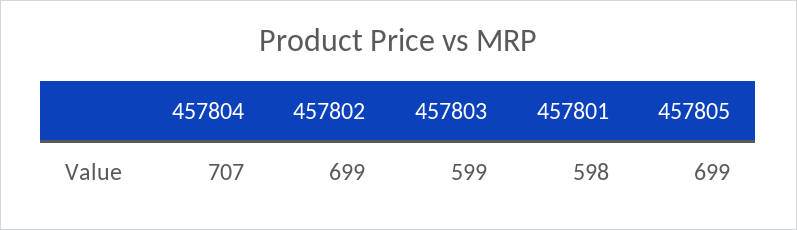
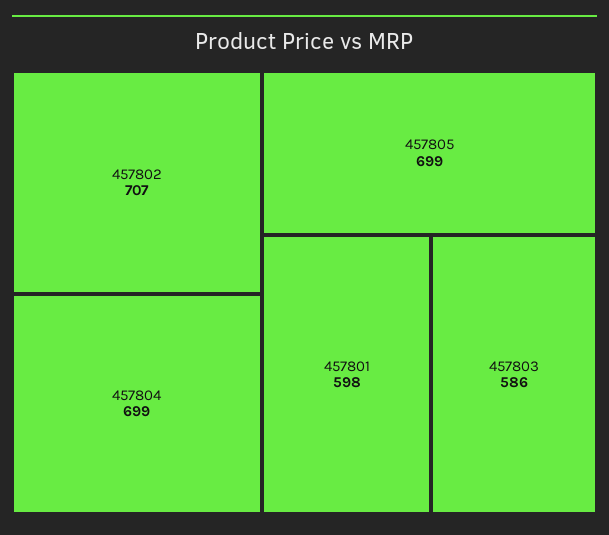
457804: 707 -> 699
457802: 699 -> 707
457803: 599 -> 586

